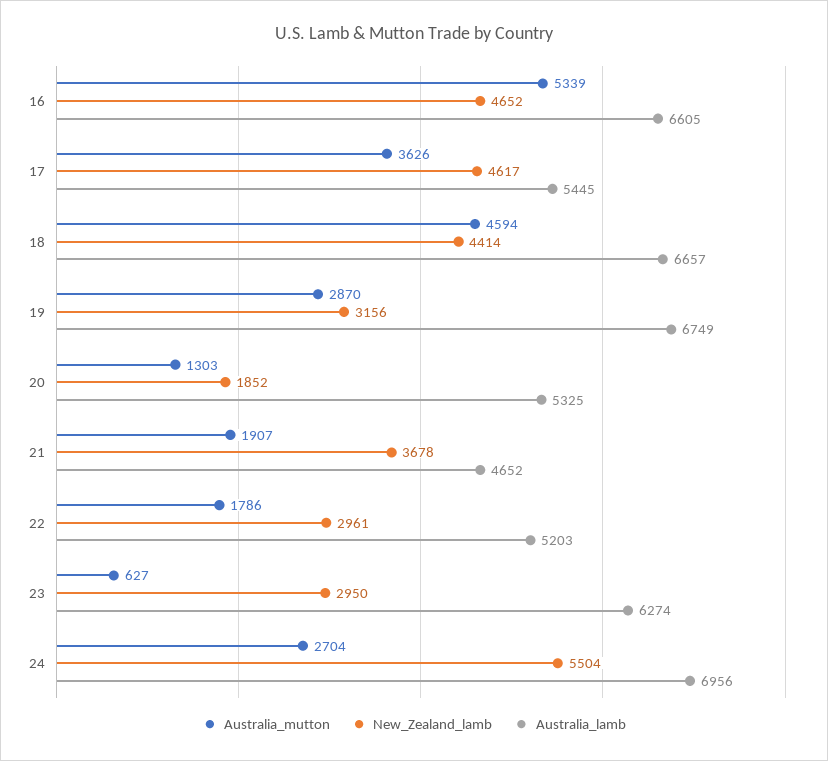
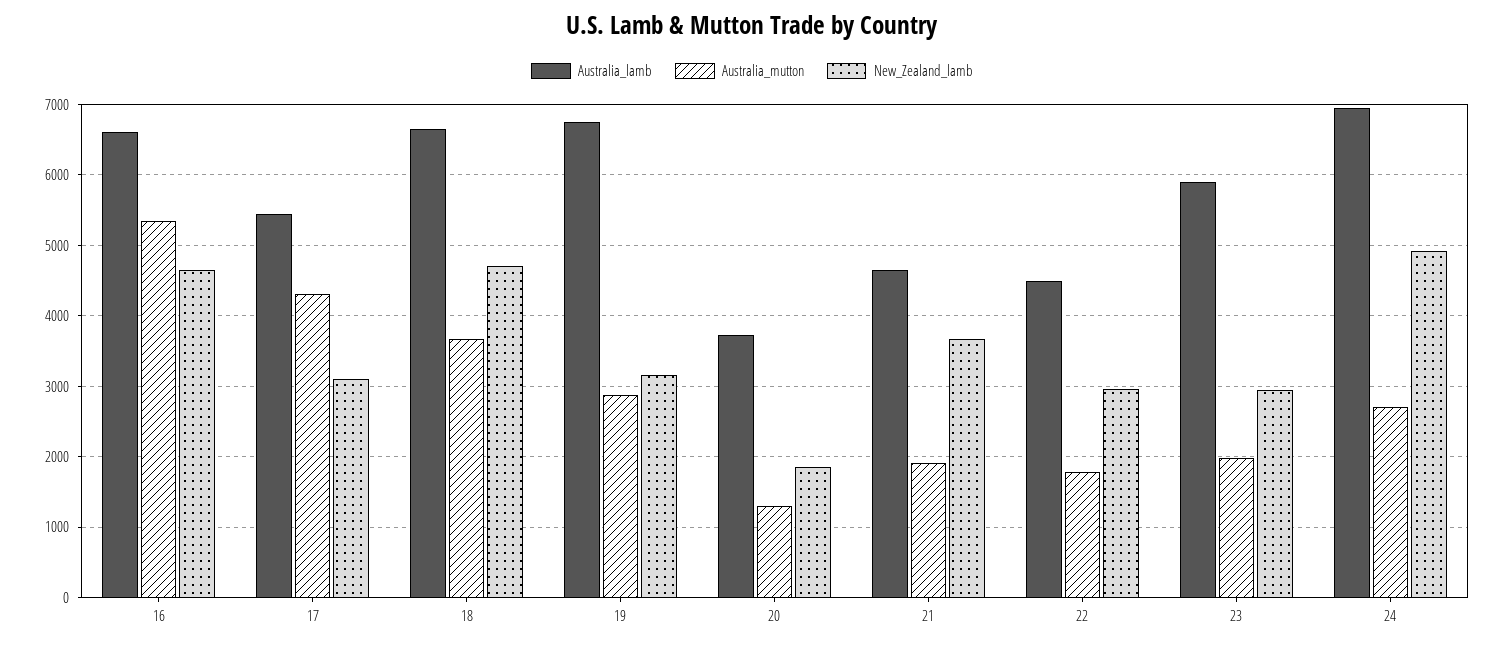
Australia_mutton, 17: 3626 -> 4300
New_Zealand_lamb, 17: 4617 -> 3100
Australia_mutton, 18: 4594 -> 3700
New_Zealand_lamb, 18: 4414 -> 4700
Australia_lamb, 20: 5325 -> 3700
Australia_lamb, 22: 5203 -> 4500
Australia_mutton, 23: 627 -> 2000
Australia_lamb, 23: 6274 -> 5900
New_Zealand_lamb, 24: 5504 -> 4900

